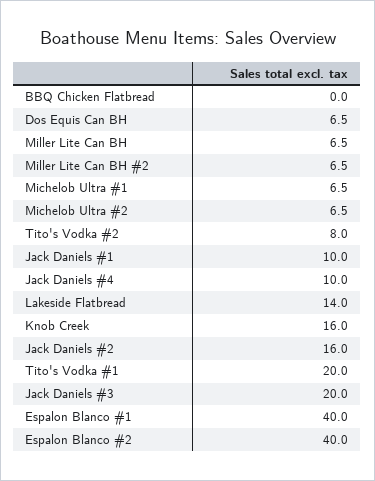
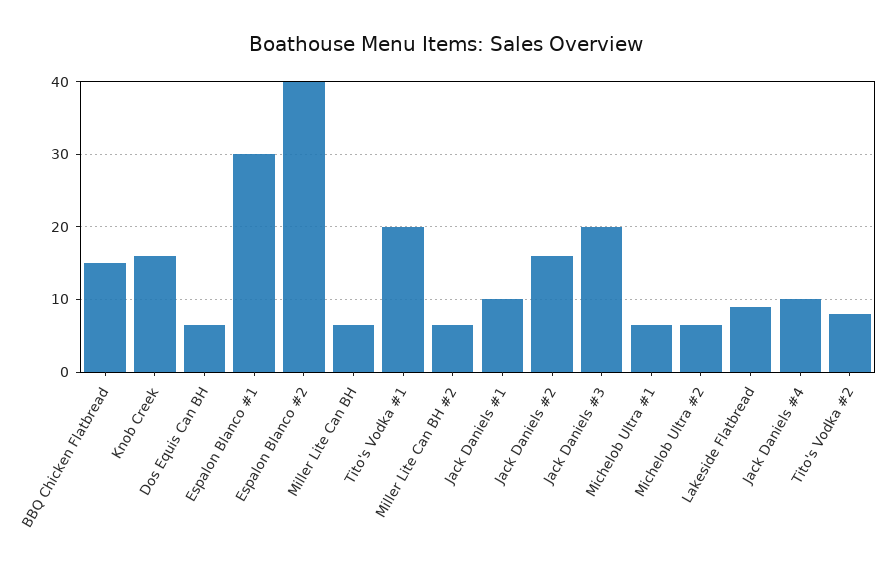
BBQ Chicken Flatbread: 0 -> 15
Lakeside Flatbread: 14 -> 9
Espalon Blanco #1: 40 -> 30

